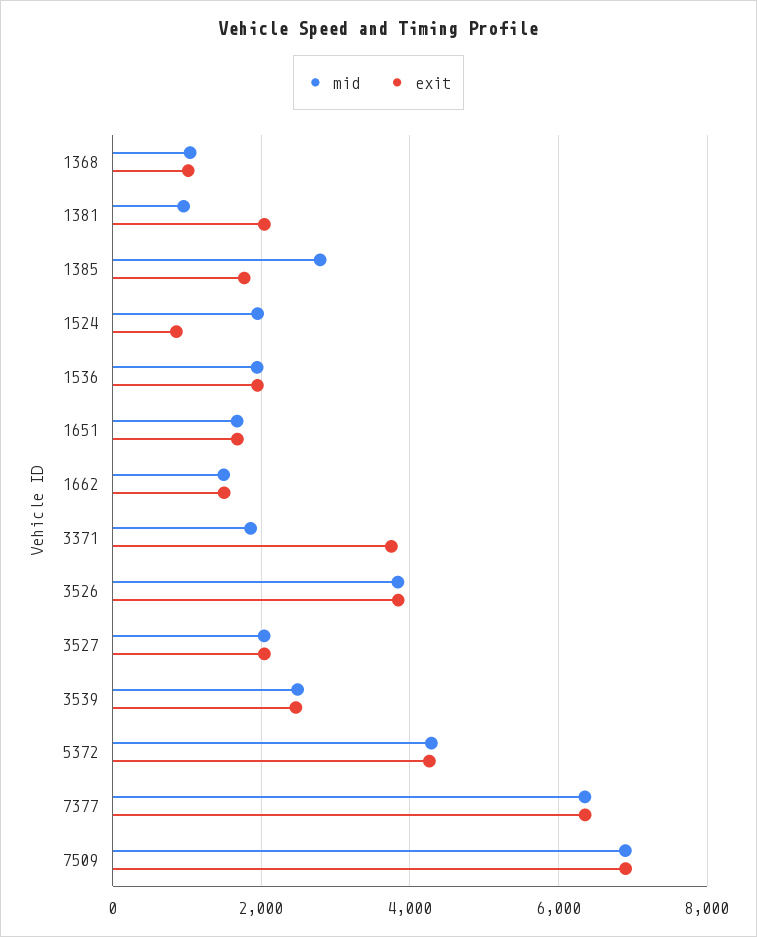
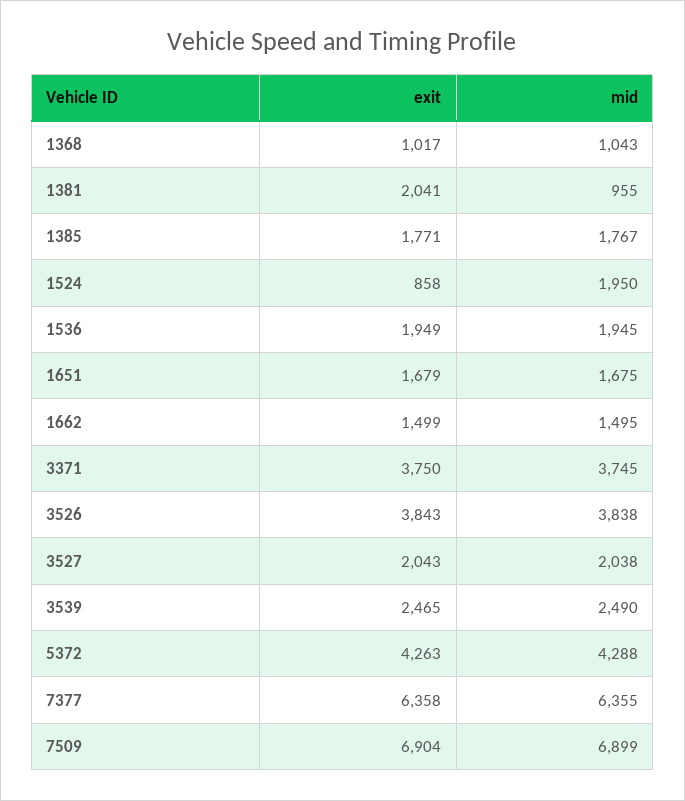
mid, 1385: 2800 -> 1767
mid, 3371: 1800 -> 3745

